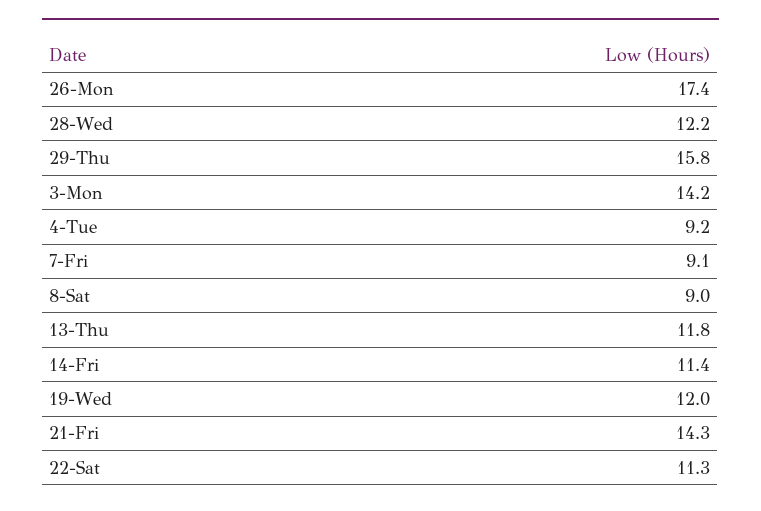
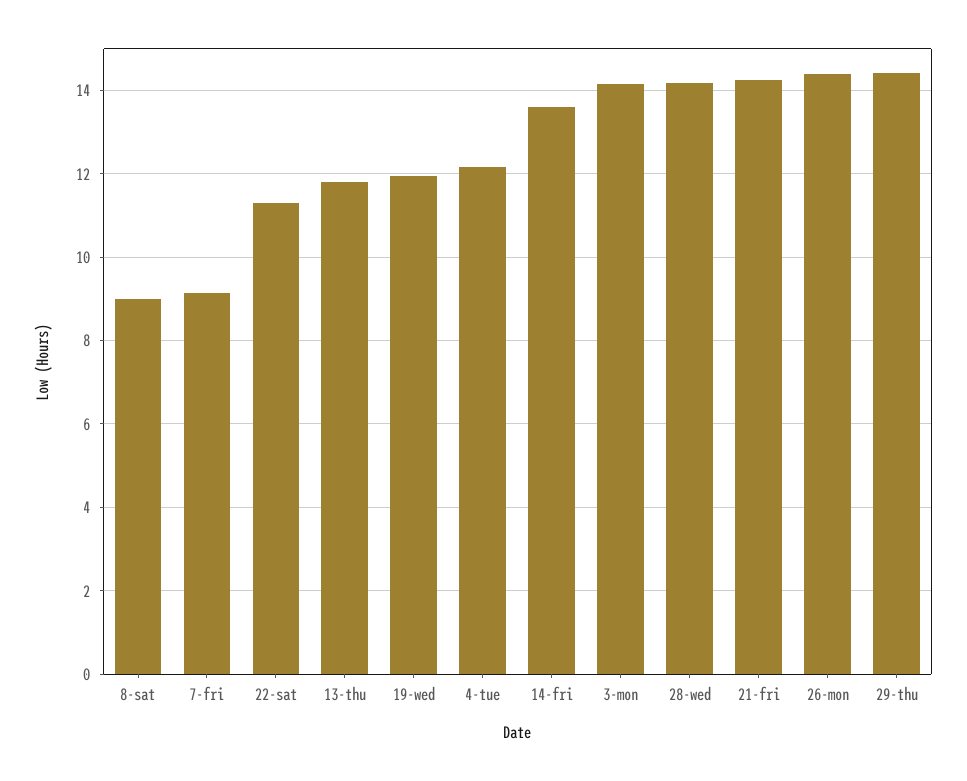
26-Mon: 17.4 -> 14.4
28-Wed: 12.2 -> 14.2
29-Thu: 15.8 -> 14.4
4-Tue: 9.2 -> 12.2
14-Fri: 11.4 -> 13.6

